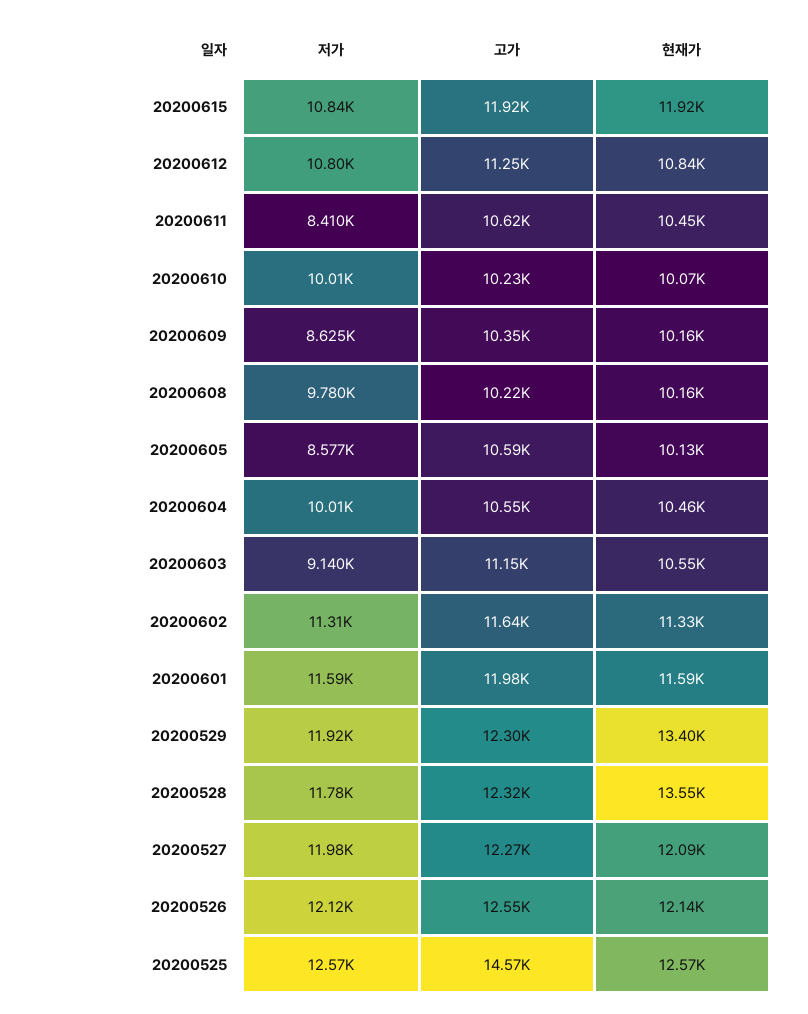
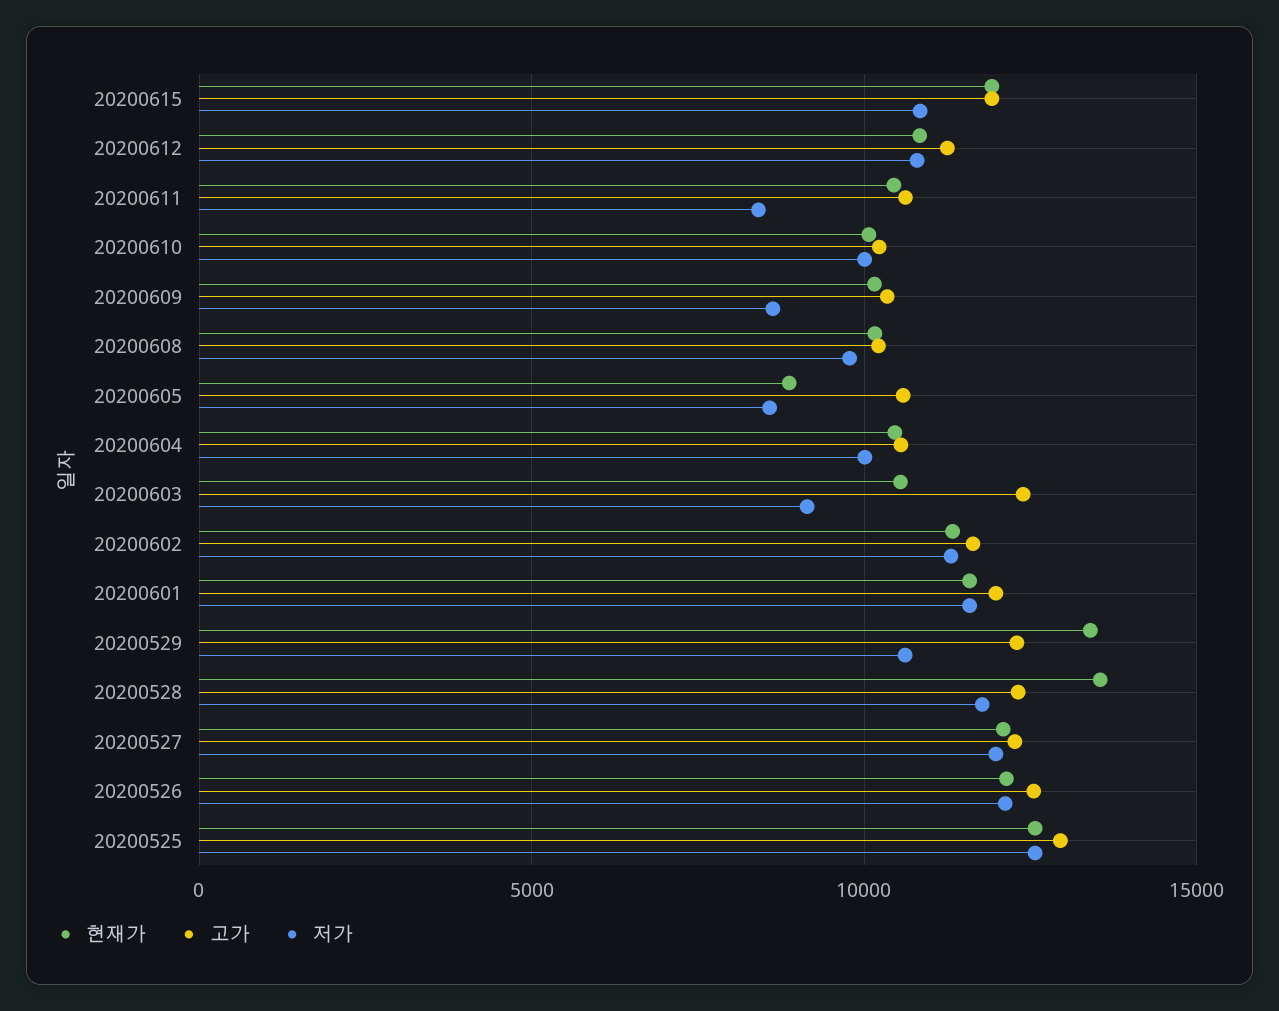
현재가, 20200605: 10130 -> 9000
고가, 20200603: 11150 -> 12500
저가, 20200529: 11920 -> 10500
고가, 20200525: 14570 -> 13000

